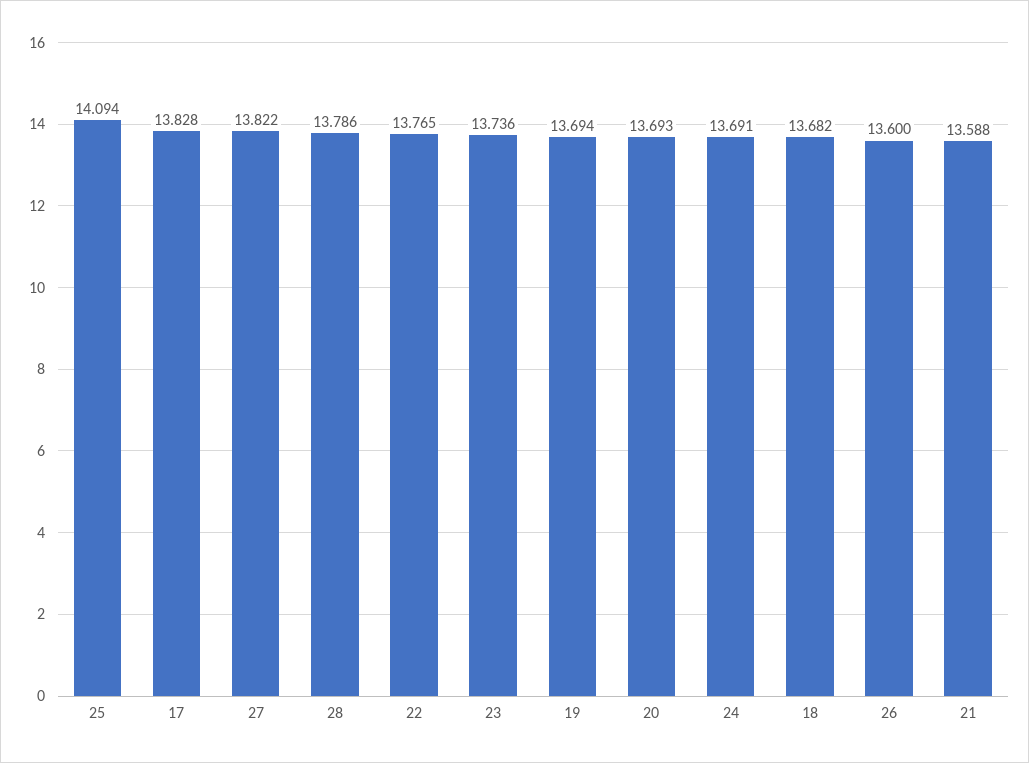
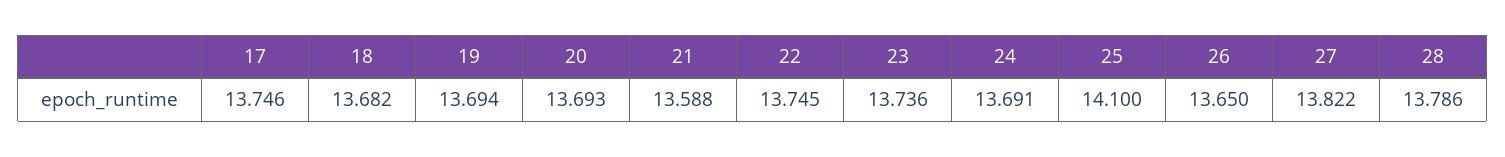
25: 14.094 -> 14.1
17: 13.828 -> 13.746
22: 13.765 -> 13.745
26: 13.6 -> 13.65

